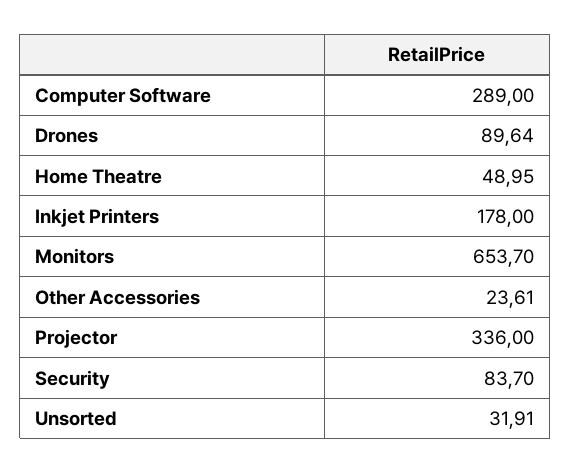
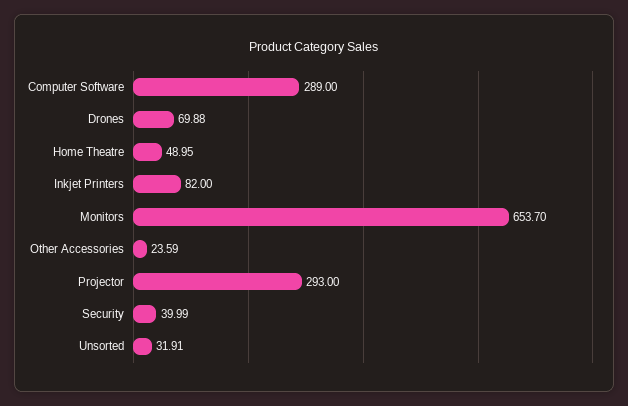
Drones: 89.64 -> 69.88
Inkjet Printers: 178 -> 82
Other Accessories: 23.61 -> 23.59
Projector: 336 -> 293
Security: 83.7 -> 39.99

